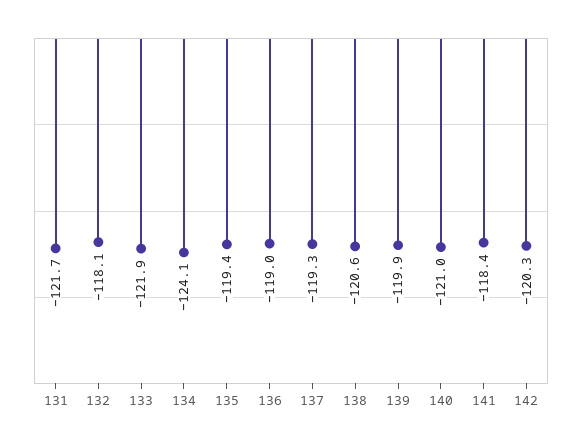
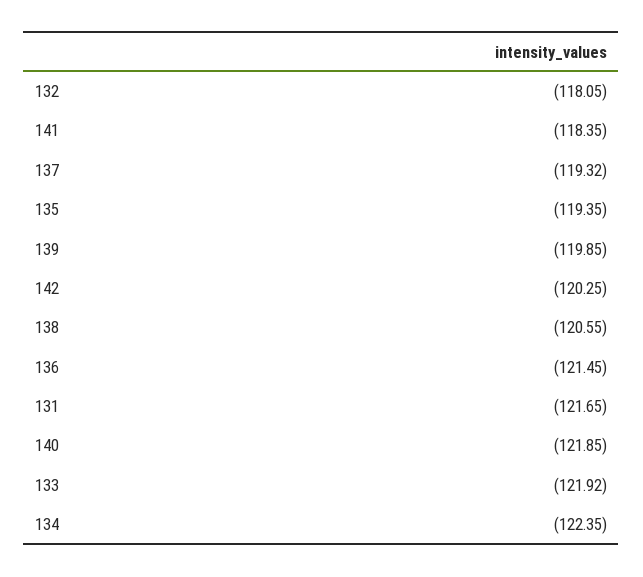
134: -124.1 -> -122.35
136: -119 -> -121.45
140: -121 -> -121.85

